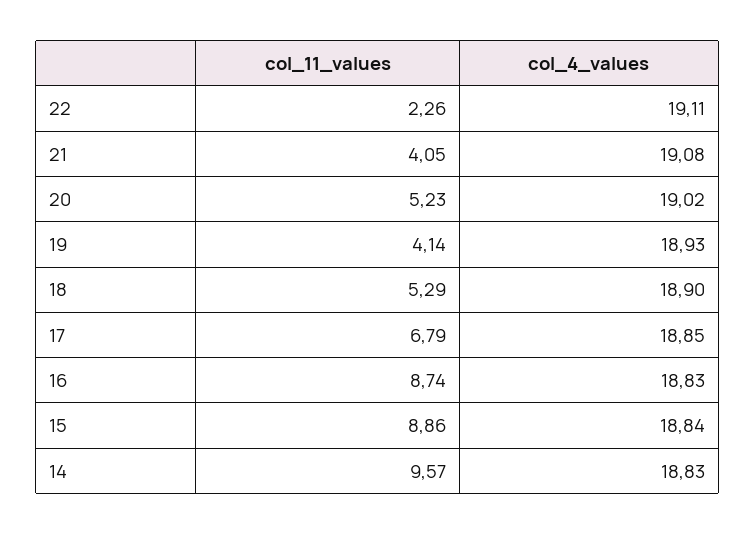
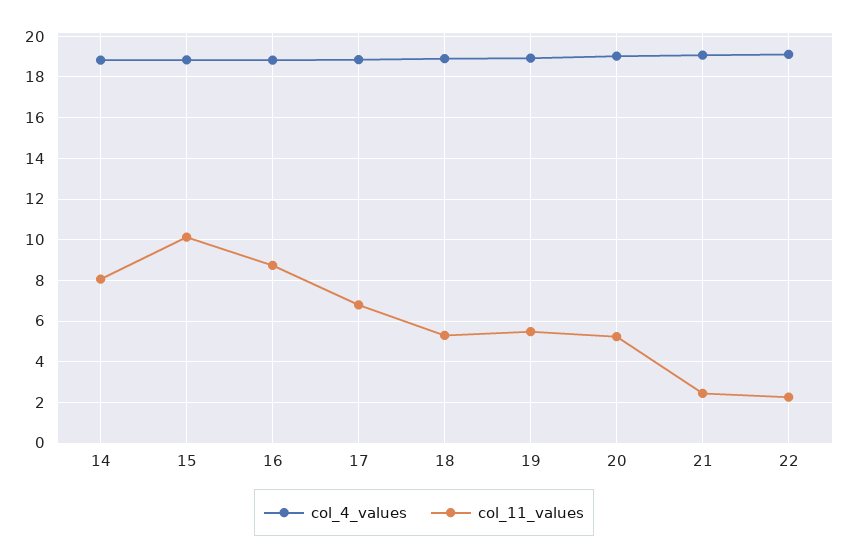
col_11_values, 21: 4.05 -> 2.5
col_11_values, 19: 4.14 -> 5.5
col_11_values, 15: 8.86 -> 10
col_11_values, 14: 9.57 -> 8

